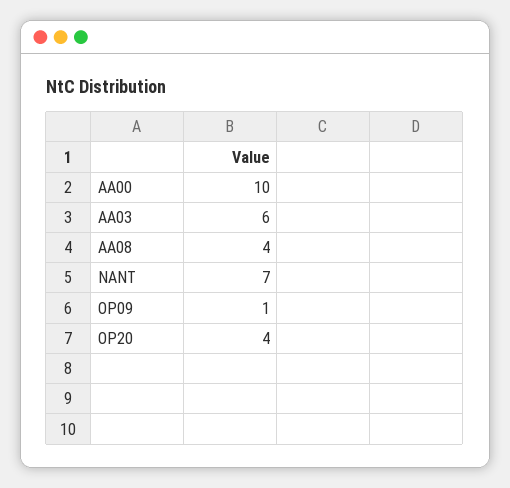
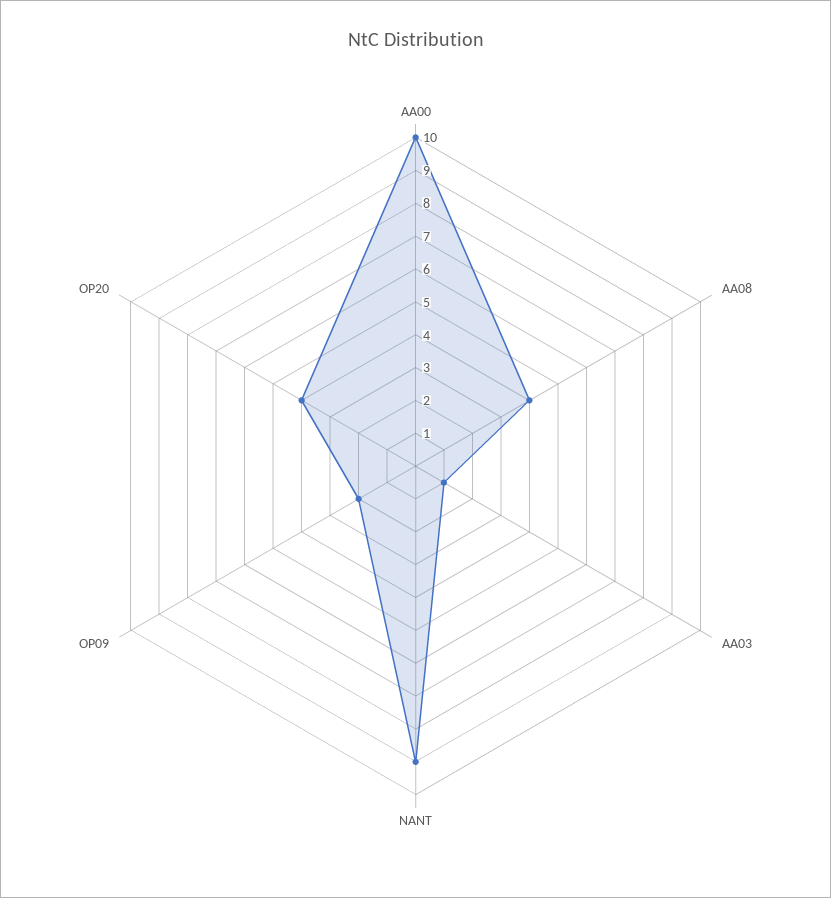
AA03: 6 -> 1
NANT: 7 -> 9
OP09: 1 -> 2

